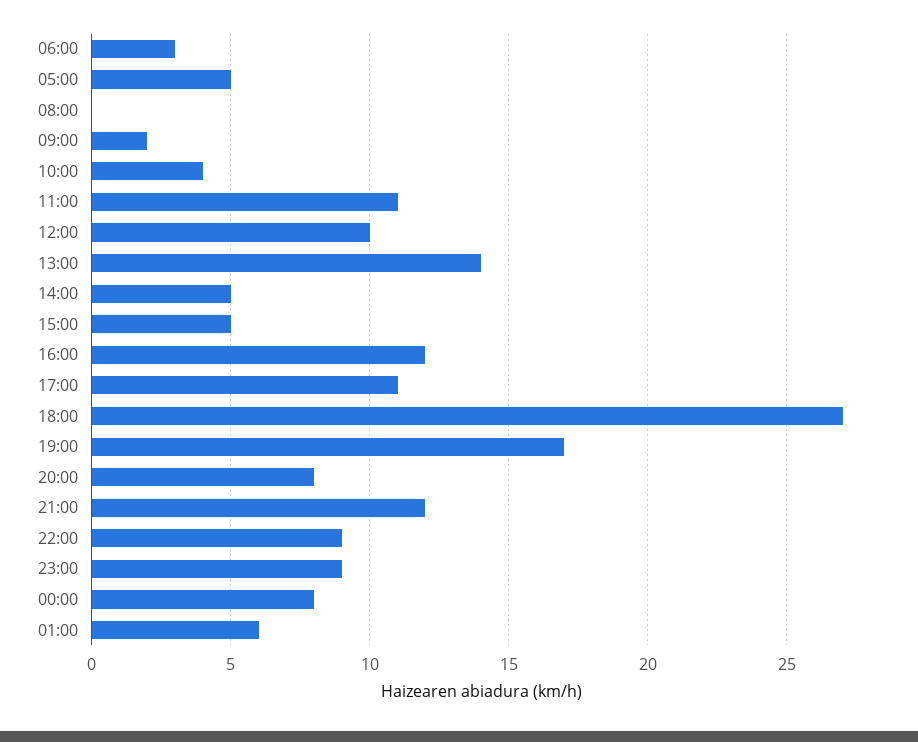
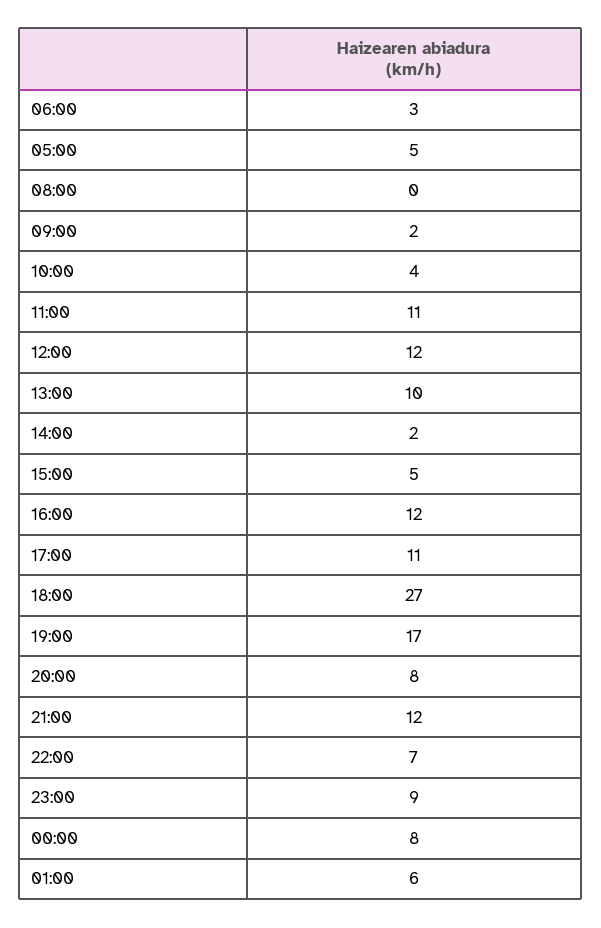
12:00: 10 -> 12
13:00: 14 -> 10
14:00: 5 -> 2
22:00: 9 -> 7

